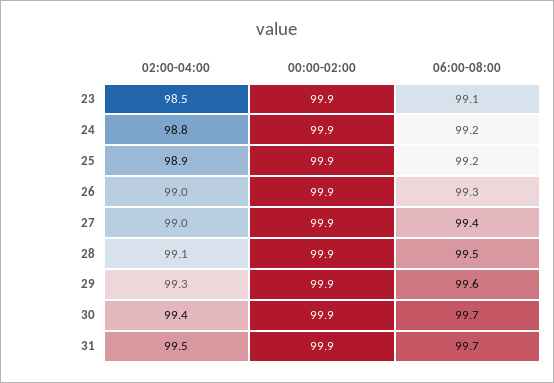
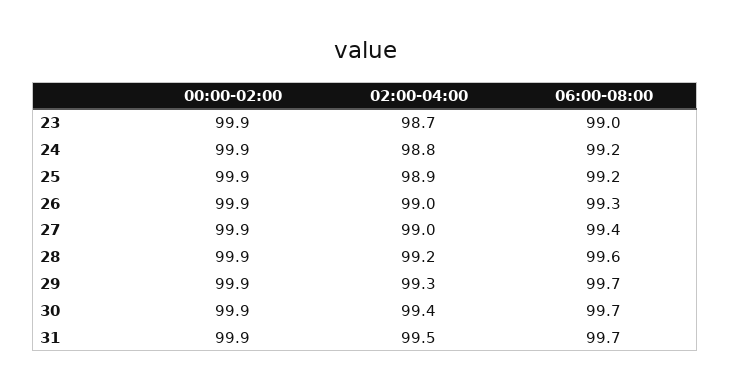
02:00-04:00, 23: 98.5 -> 98.7
06:00-08:00, 23: 99.1 -> 99
02:00-04:00, 28: 99.1 -> 99.2
06:00-08:00, 28: 99.5 -> 99.6
06:00-08:00, 29: 99.6 -> 99.7

